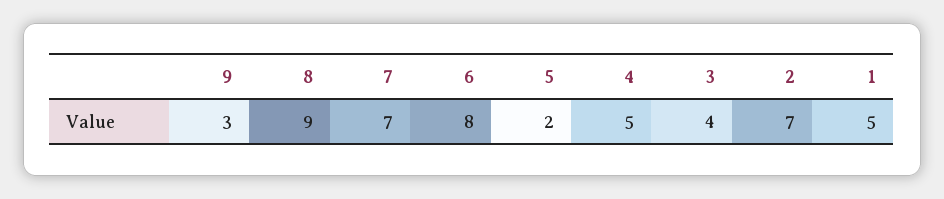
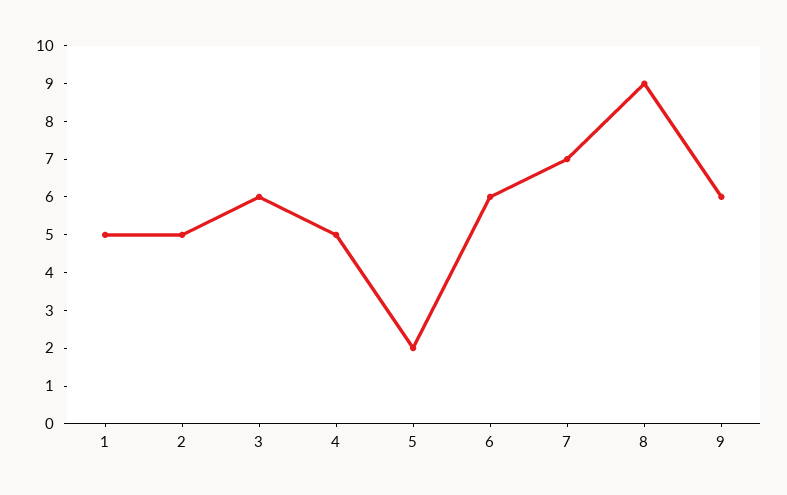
9: 3 -> 6
6: 8 -> 6
3: 4 -> 6
2: 7 -> 5

